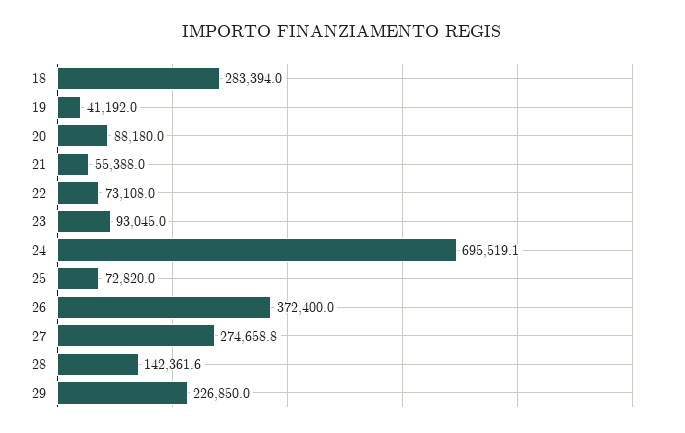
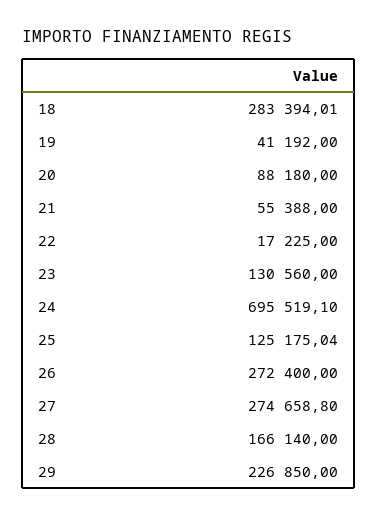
22: 73108 -> 17225
23: 93045 -> 130560
25: 72820 -> 125175.04
26: 372400 -> 272400
28: 142361.6 -> 166140

